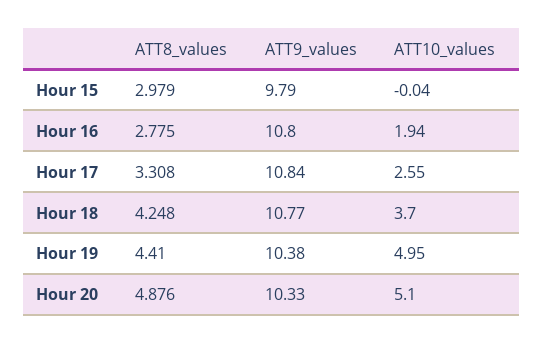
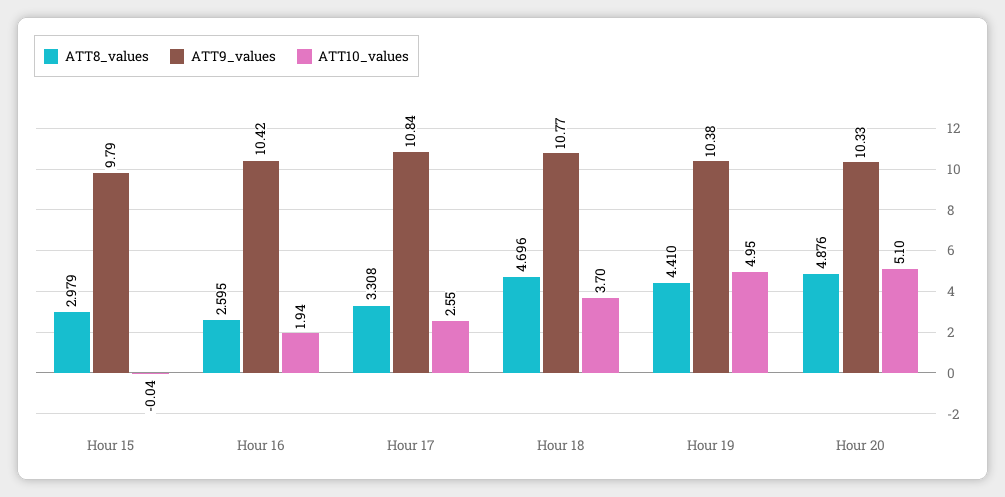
ATT8_values, Hour 16: 2.775 -> 2.595
ATT9_values, Hour 16: 10.8 -> 10.42
ATT8_values, Hour 18: 4.248 -> 4.696

